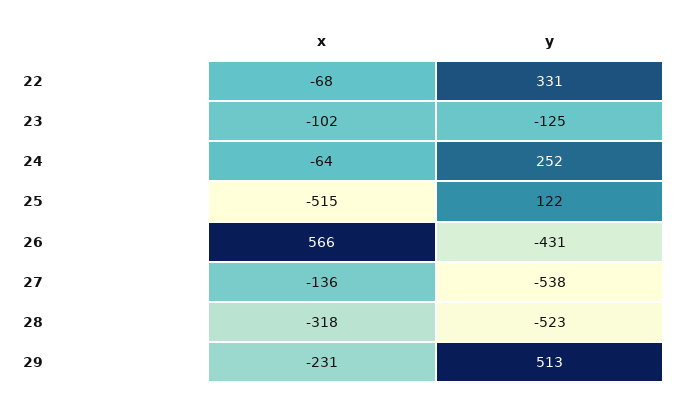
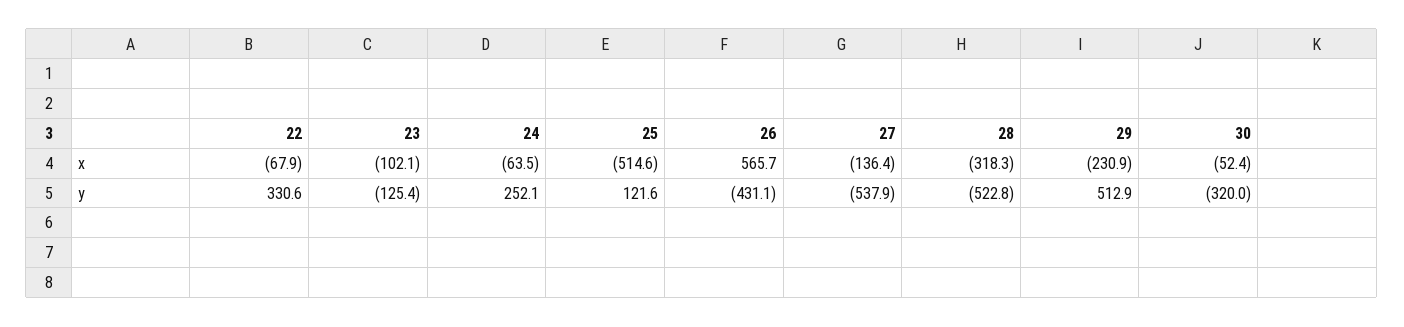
x, 30: none -> -52.4
y, 30: none -> -320

